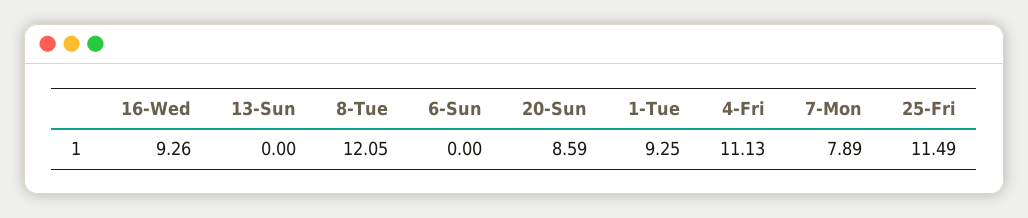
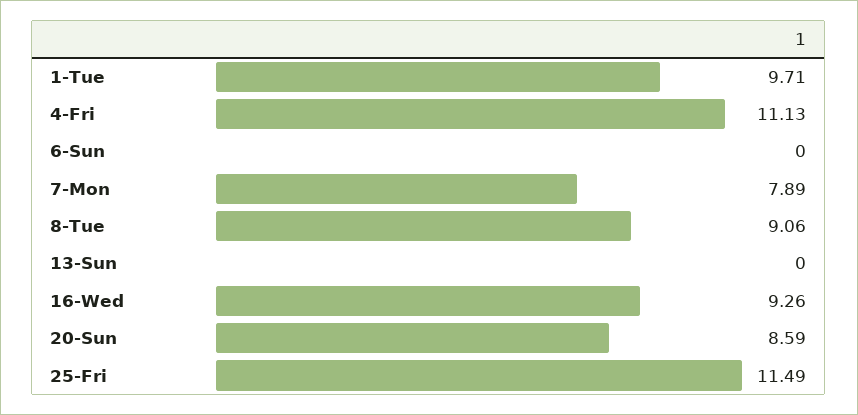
8-Tue: 12.05 -> 9.06
1-Tue: 9.25 -> 9.71

